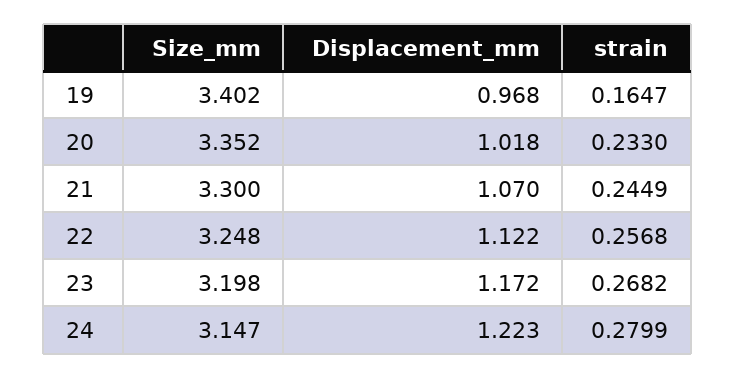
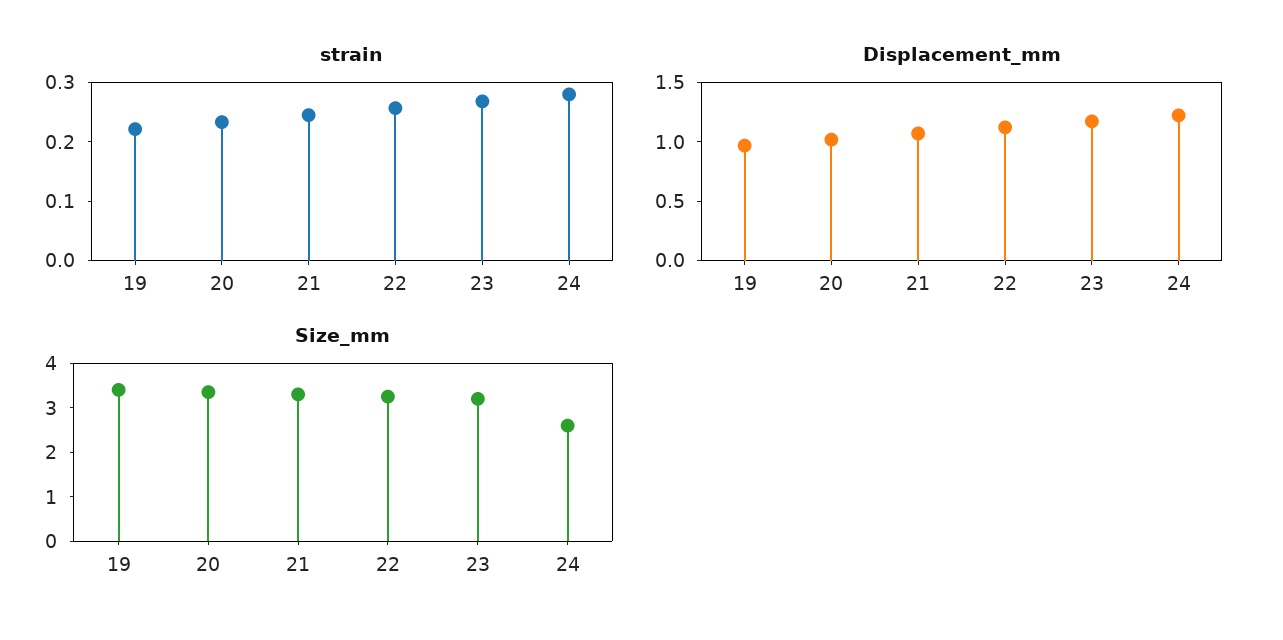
strain, 19: 0.1647 -> 0.22
Size_mm, 24: 3.147 -> 2.6

